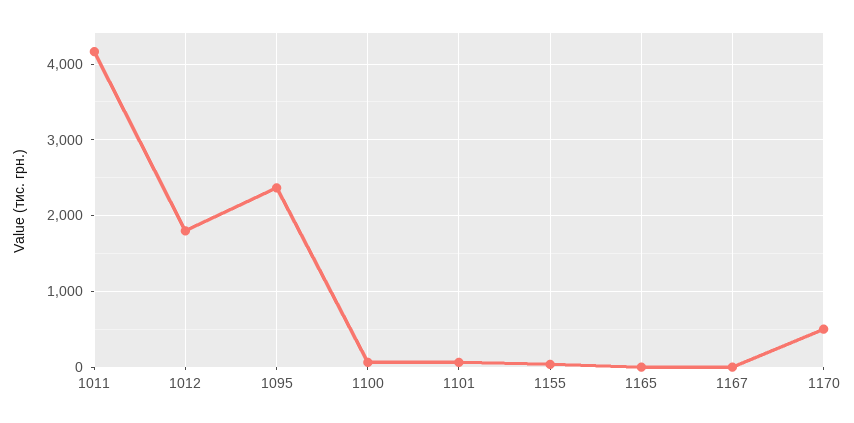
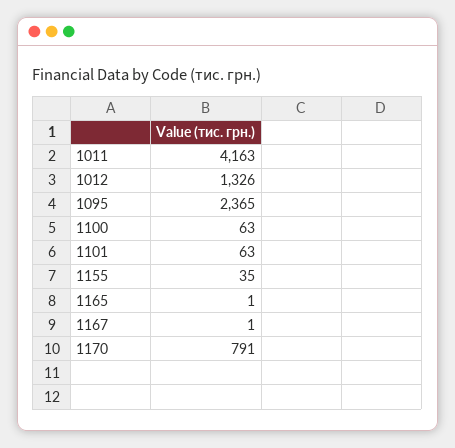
1012: 1800 -> 1326
1170: 500 -> 791

